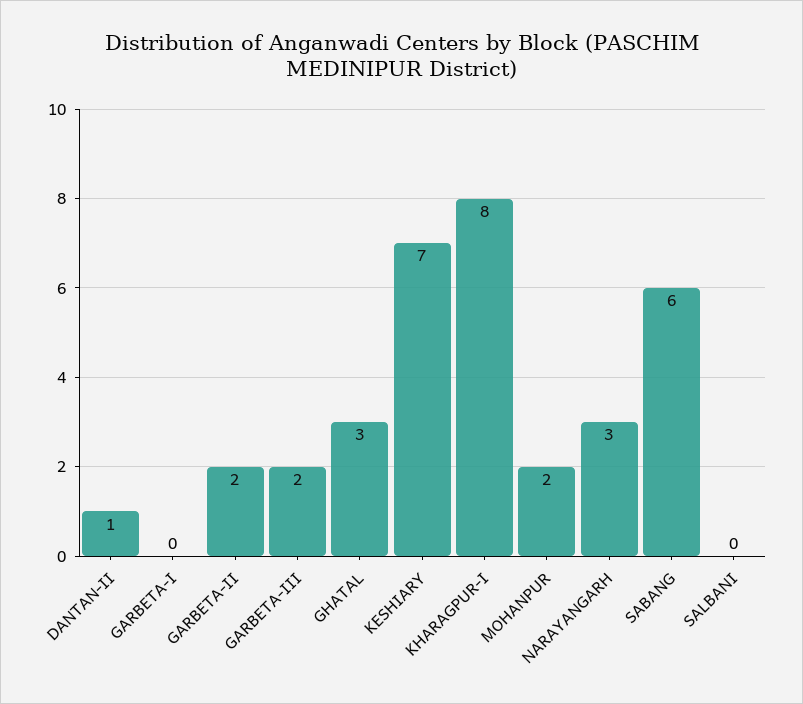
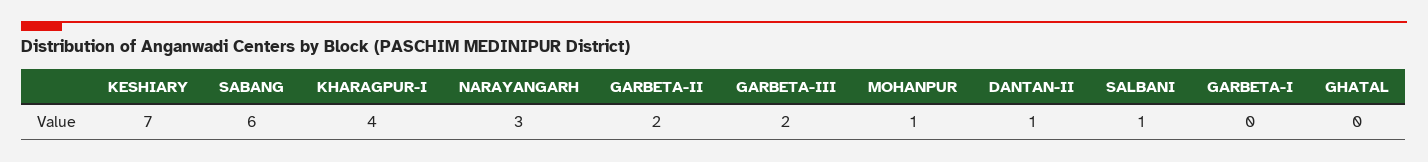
GHATAL: 3 -> 0
KHARAGPUR-I: 8 -> 4
MOHANPUR: 2 -> 1
SALBANI: 0 -> 1

